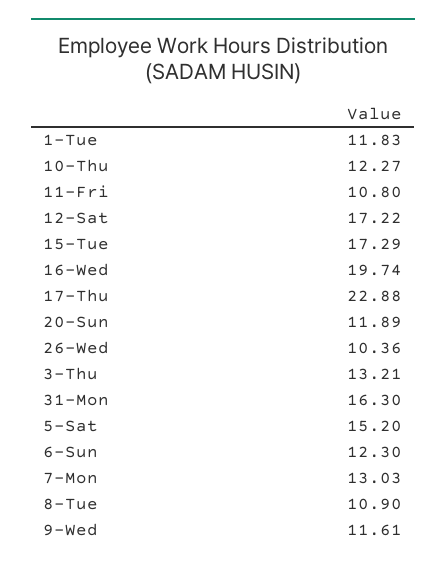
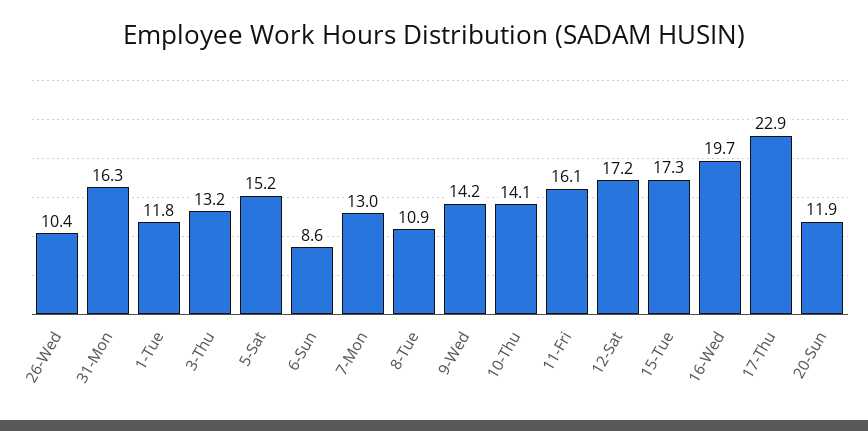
10-Thu: 12.27 -> 14.1
11-Fri: 10.8 -> 16.1
6-Sun: 12.3 -> 8.6
9-Wed: 11.61 -> 14.2

